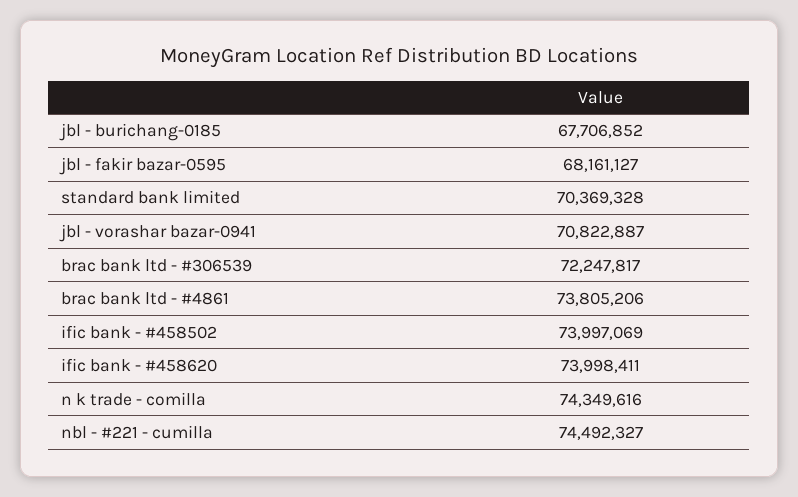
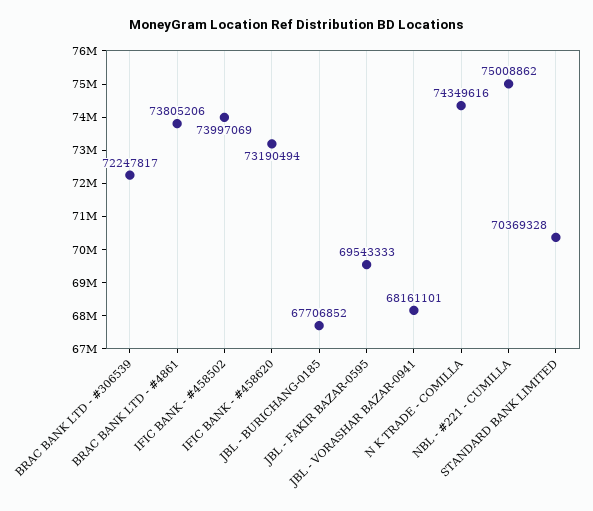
jbl - fakir bazar-0595: 68161127 -> 69543333
jbl - vorashar bazar-0941: 70822887 -> 68161101
ific bank - #458620: 73998411 -> 73190494
nbl - #221 - cumilla: 74492327 -> 75008862

